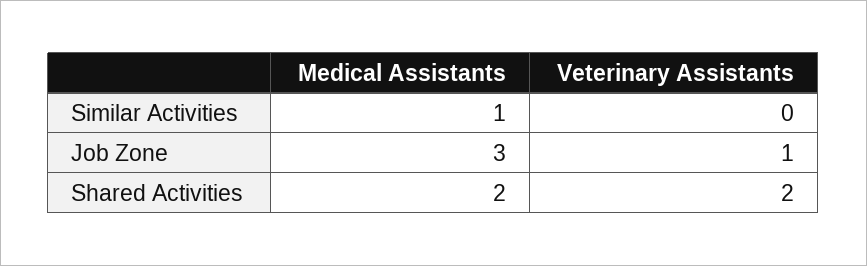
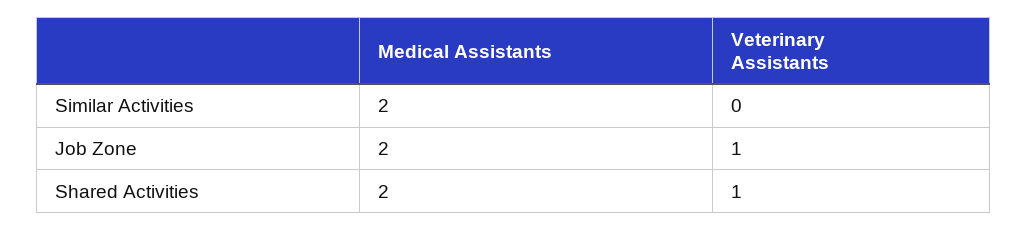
Medical Assistants, Similar Activities: 1 -> 2
Medical Assistants, Job Zone: 3 -> 2
Veterinary Assistants, Shared Activities: 2 -> 1

